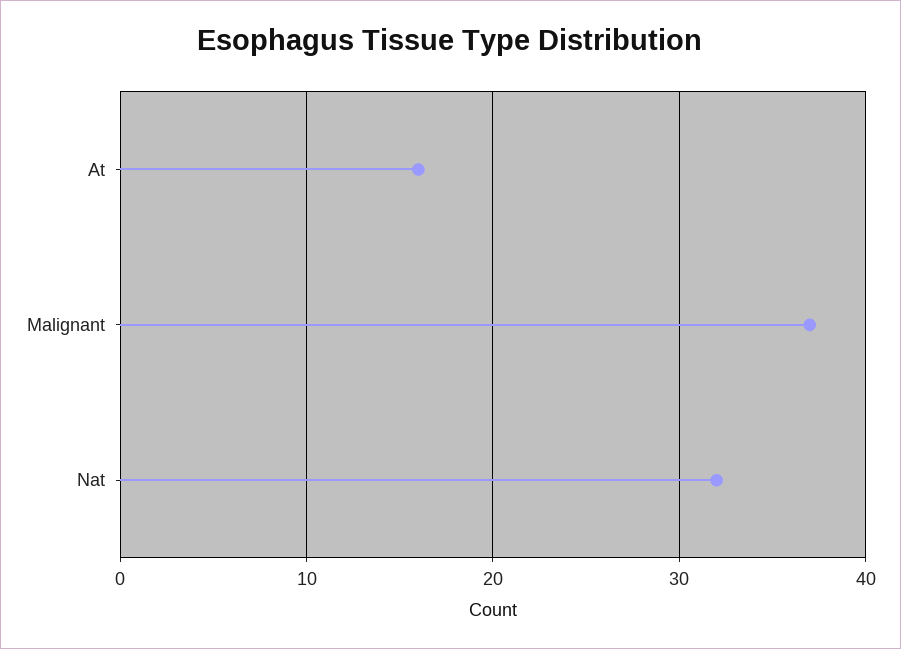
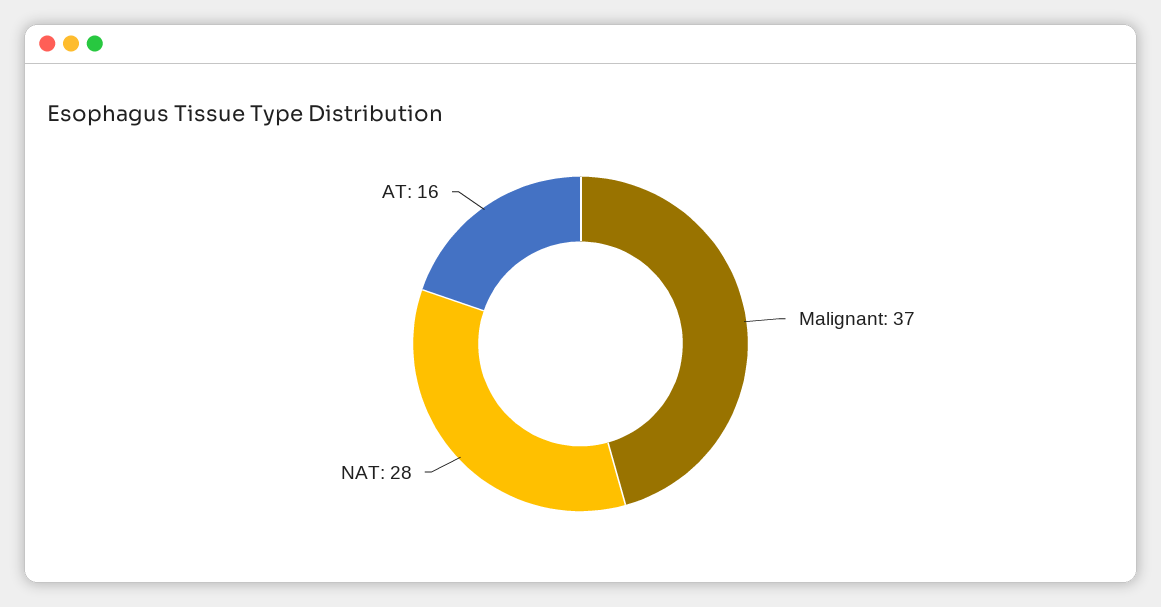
Nat: 32 -> 28

